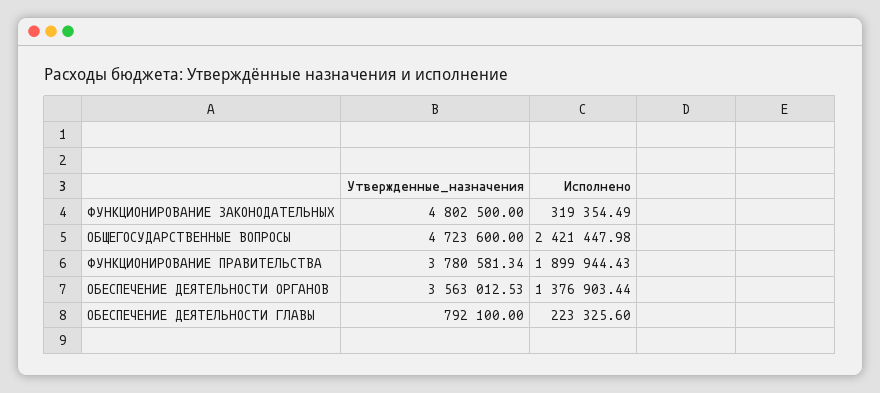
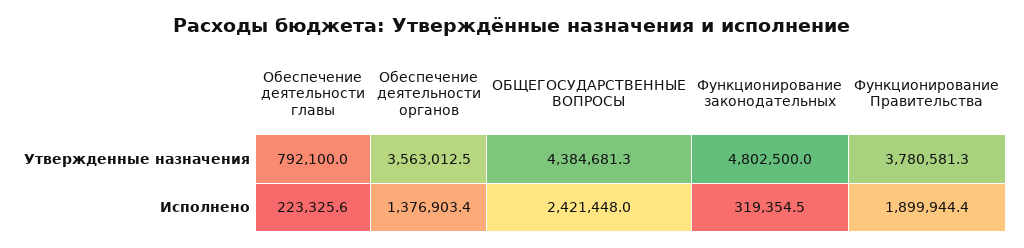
Утвержденные_назначения, ОБЩЕГОСУДАРСТВЕННЫЕ ВОПРОСЫ: 4723600 -> 4384681.3

